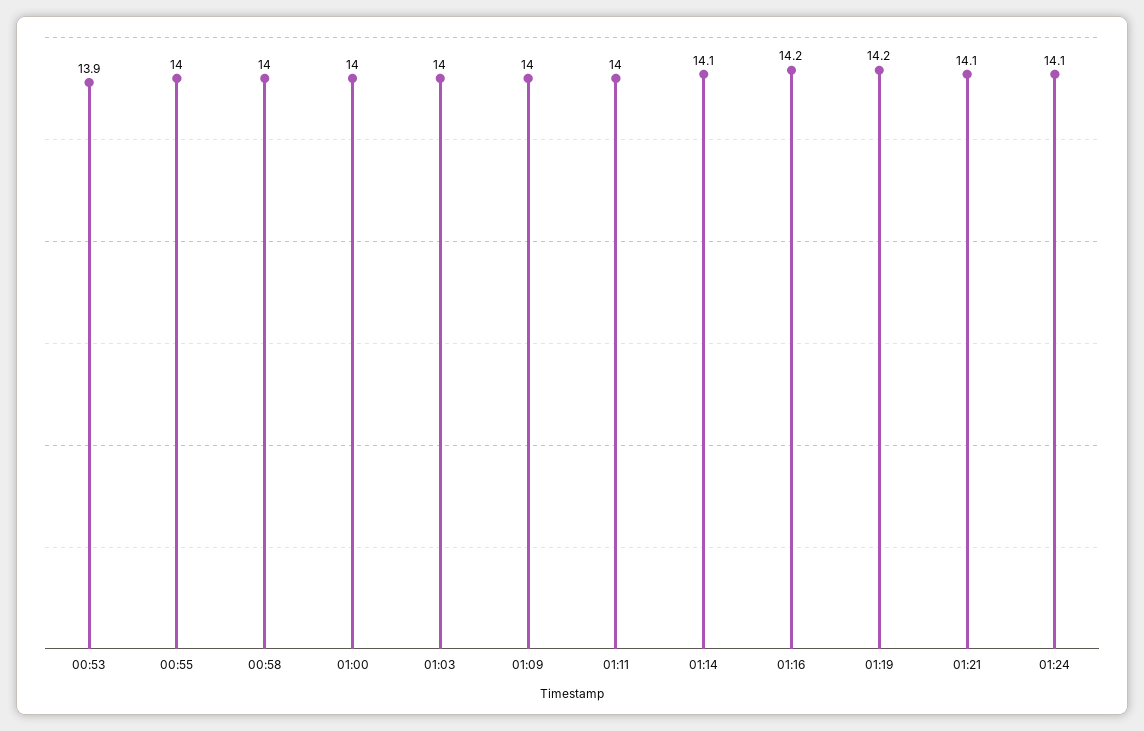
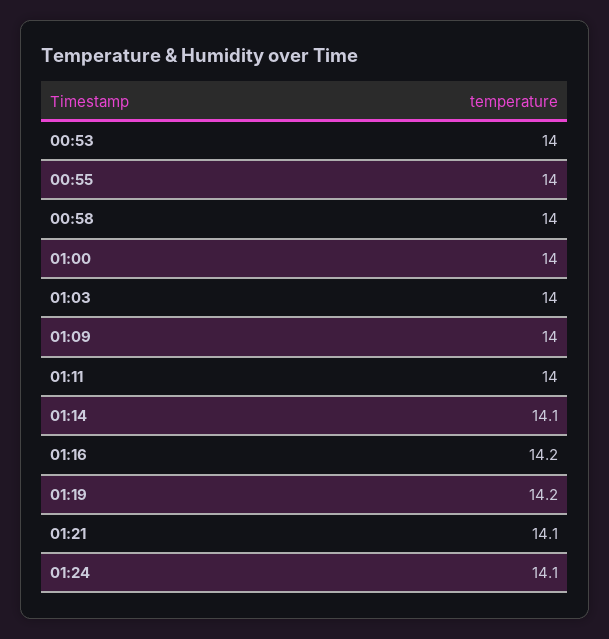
00:53: 13.9 -> 14

